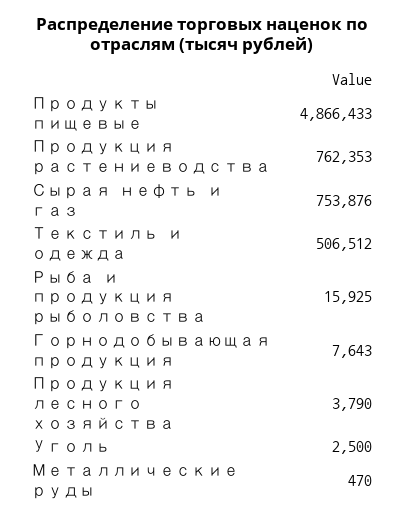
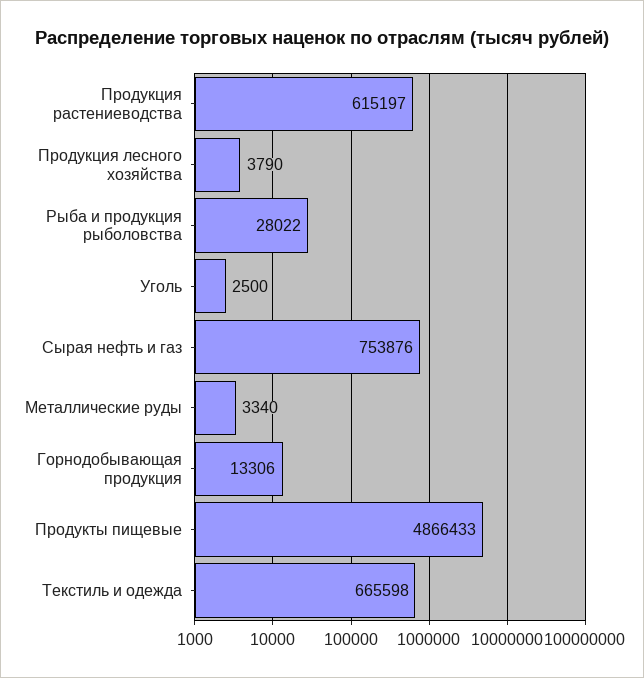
Продукция растениеводства: 762353 -> 615197
Текстиль и одежда: 506512 -> 665598
Рыба и продукция рыболовства: 15925 -> 28022
Горнодобывающая продукция: 7643 -> 13306
Металлические руды: 470 -> 3340

